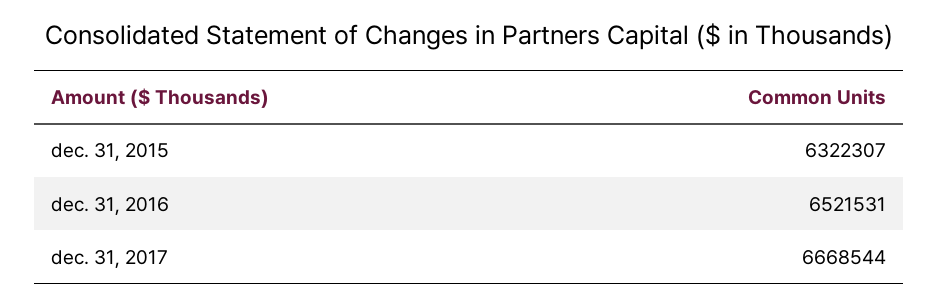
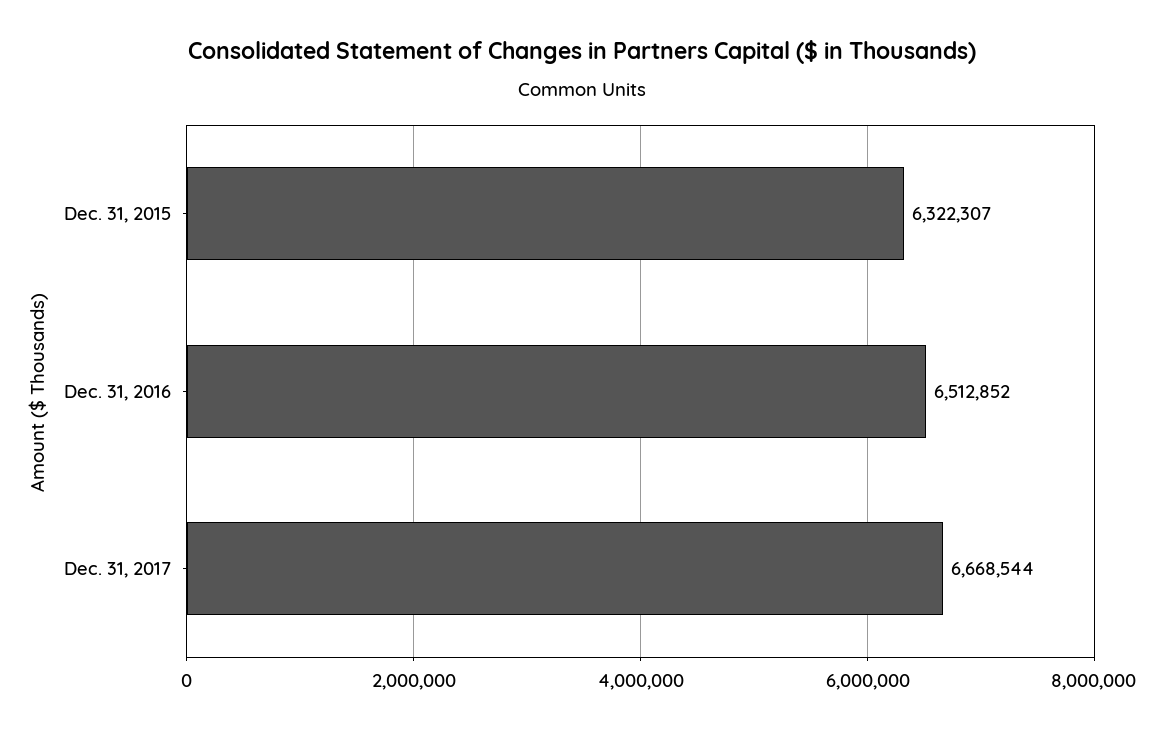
dec. 31, 2016: 6521531 -> 6512852

